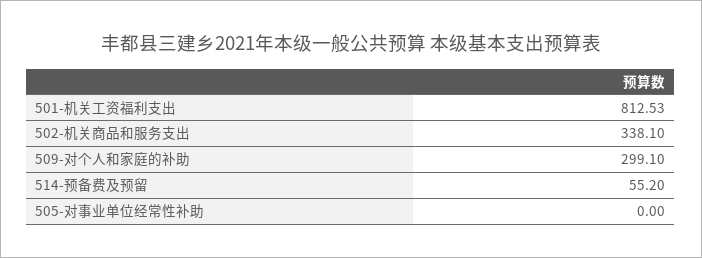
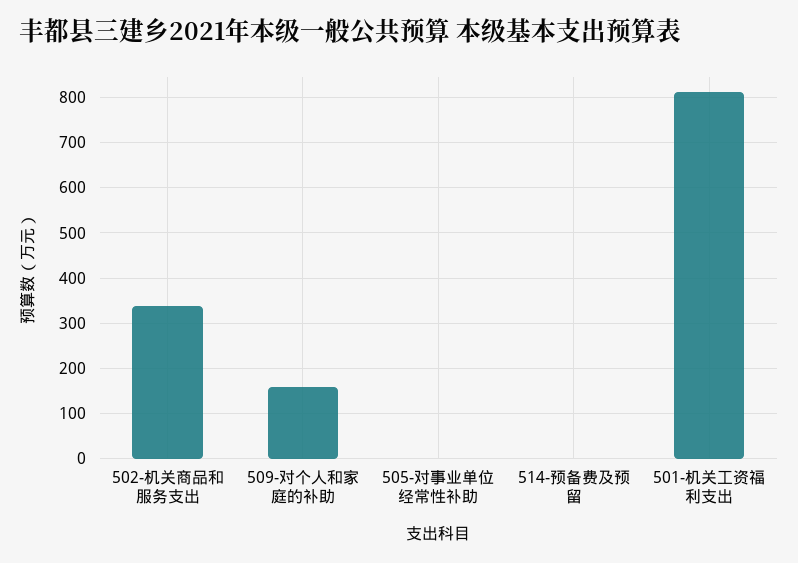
509-对个人和家庭的补助: 299.1 -> 160
514-预备费及预留: 55.2 -> 0

